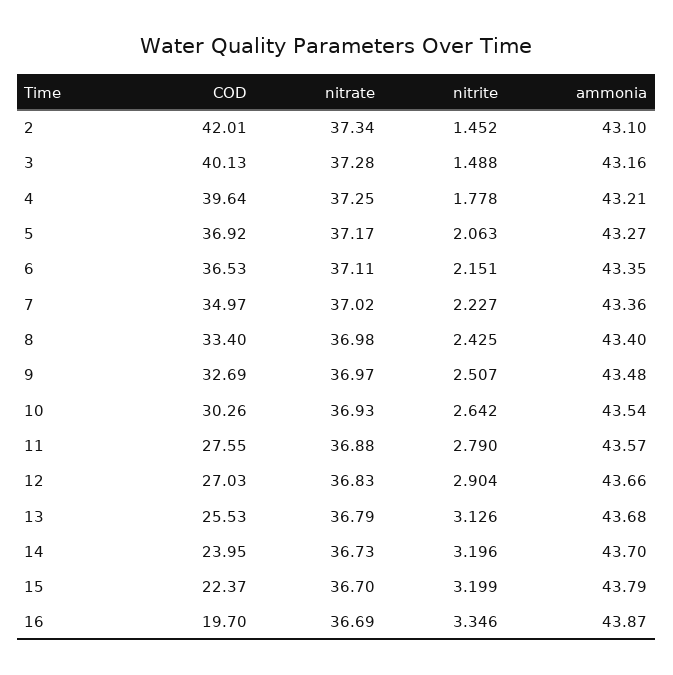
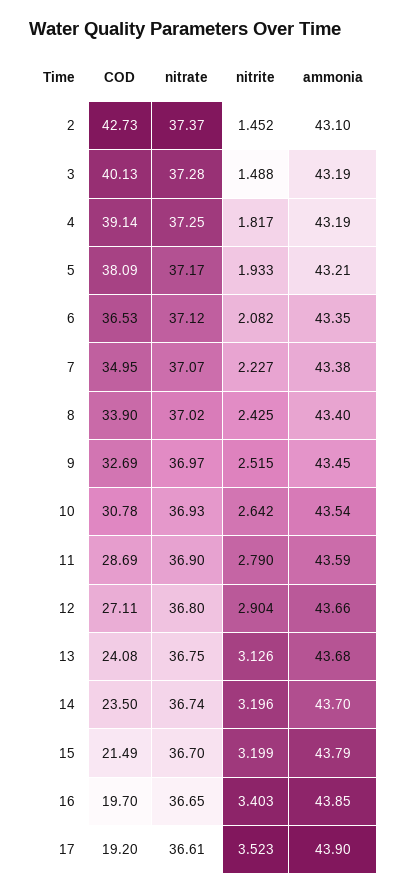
COD, 2: 42.01 -> 42.73
nitrate, 2: 37.34 -> 37.37
ammonia, 3: 43.16 -> 43.19
COD, 4: 39.64 -> 39.14
nitrite, 4: 1.778 -> 1.817
ammonia, 4: 43.21 -> 43.19
COD, 5: 36.92 -> 38.09
nitrite, 5: 2.063 -> 1.933
ammonia, 5: 43.27 -> 43.21
nitrate, 6: 37.11 -> 37.12
nitrite, 6: 2.151 -> 2.082
COD, 7: 34.97 -> 34.95
nitrate, 7: 37.02 -> 37.07
ammonia, 7: 43.36 -> 43.38
COD, 8: 33.4 -> 33.9
nitrate, 8: 36.98 -> 37.02
nitrite, 9: 2.507 -> 2.515
ammonia, 9: 43.48 -> 43.45
COD, 10: 30.26 -> 30.78
COD, 11: 27.55 -> 28.69
nitrate, 11: 36.88 -> 36.9
ammonia, 11: 43.57 -> 43.59
COD, 12: 27.03 -> 27.11
nitrate, 12: 36.83 -> 36.8
COD, 13: 25.53 -> 24.08
nitrate, 13: 36.79 -> 36.75
COD, 14: 23.95 -> 23.5
nitrate, 14: 36.73 -> 36.74
COD, 15: 22.37 -> 21.49
nitrate, 16: 36.69 -> 36.65
nitrite, 16: 3.346 -> 3.403
ammonia, 16: 43.87 -> 43.85
COD, 17: none -> 19.2
nitrate, 17: none -> 36.61
nitrite, 17: none -> 3.523
ammonia, 17: none -> 43.9

